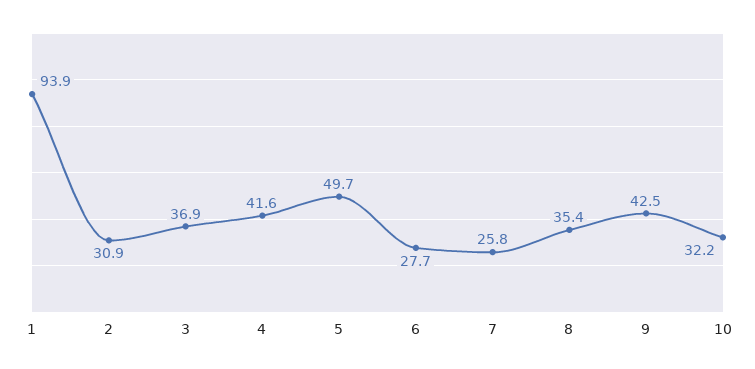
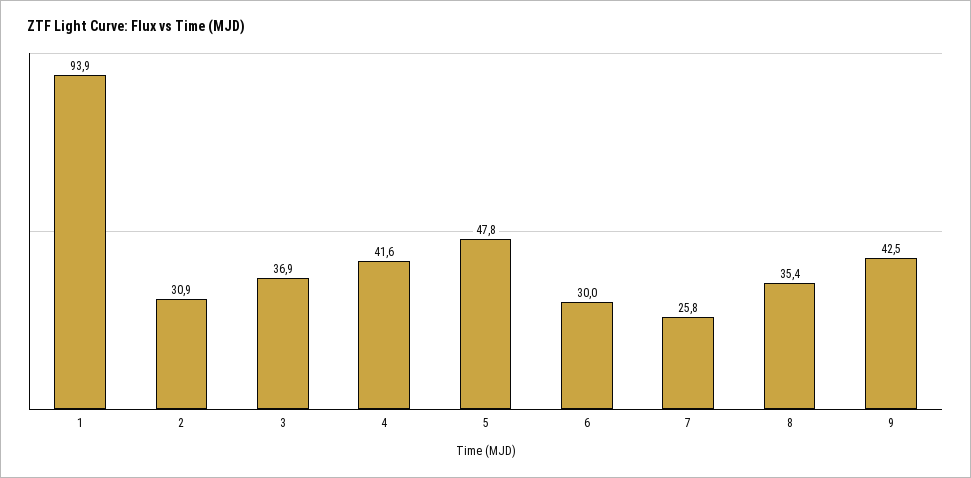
5: 49.7 -> 47.8
6: 27.7 -> 30
10: 32.2 -> none

